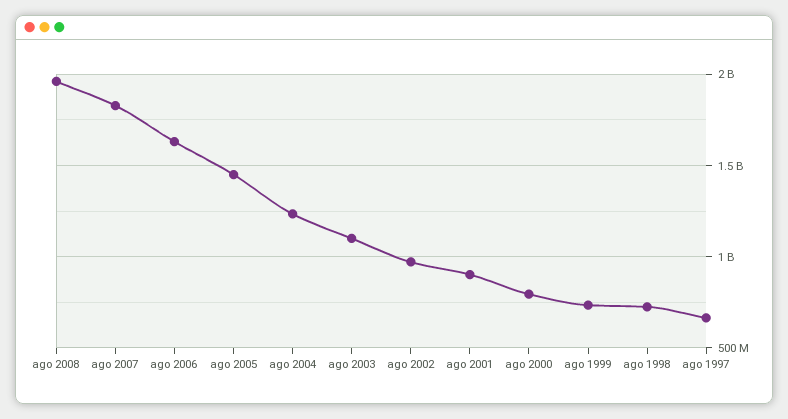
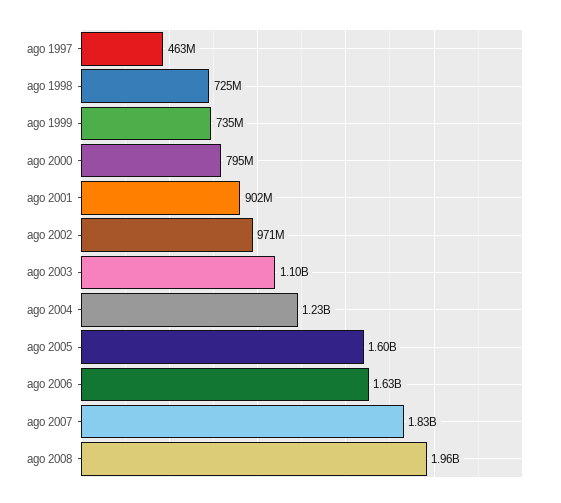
ago 2005: 1450000000 -> 1600000000
ago 1997: 650000000 -> 463000000

